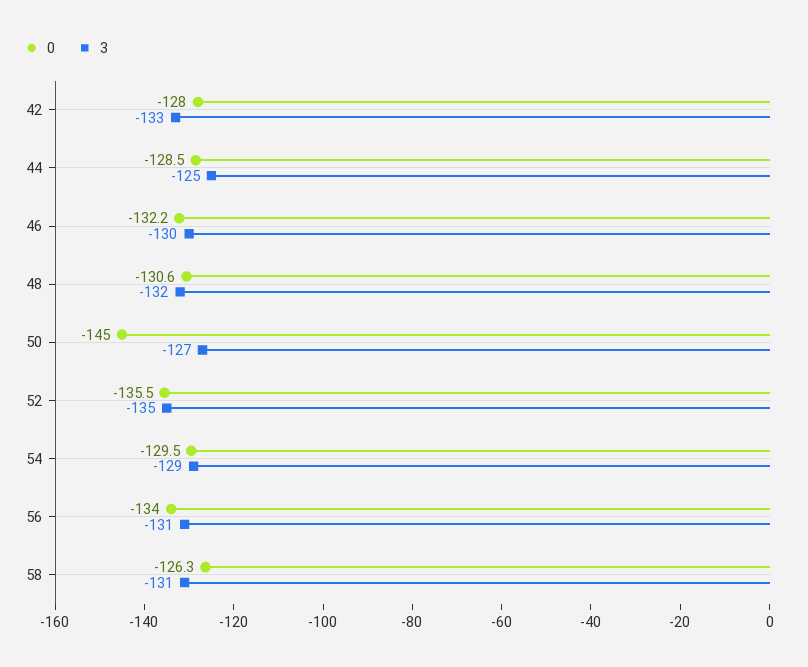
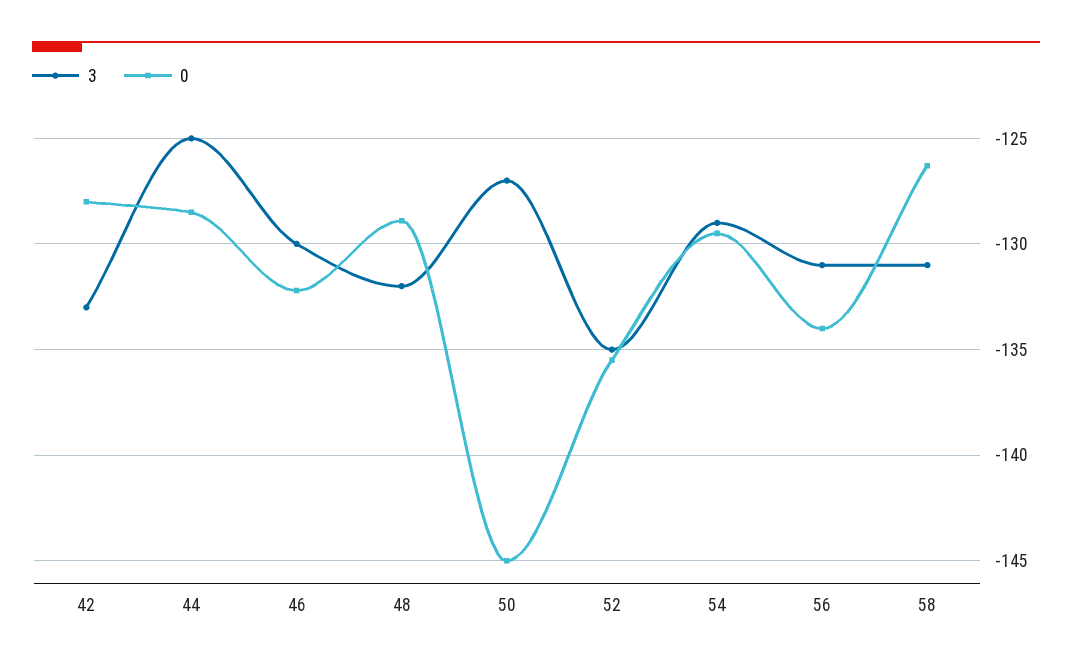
0, 48: -130.6 -> -129

